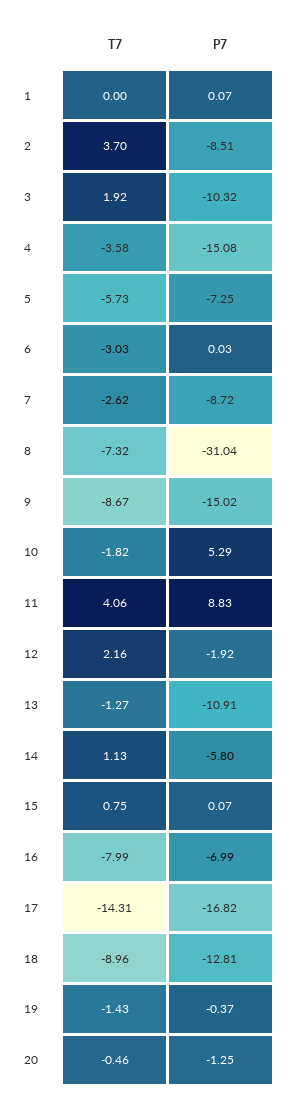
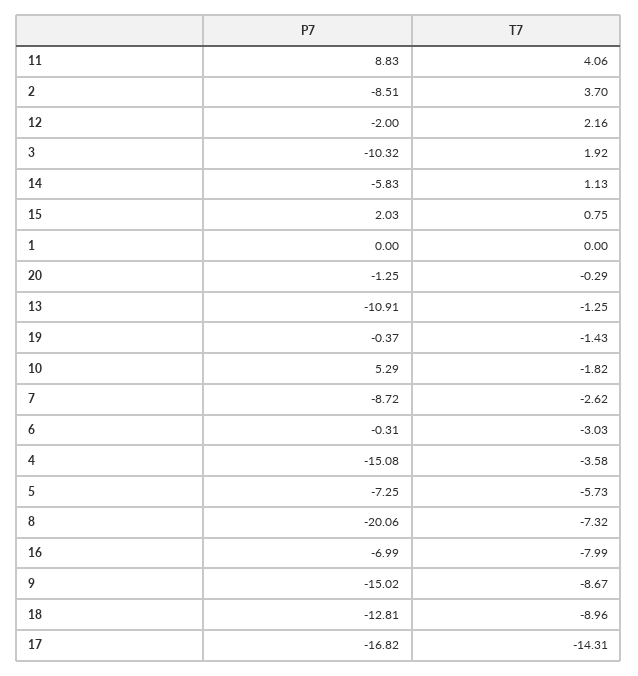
P7, 1: 0.07 -> 0
P7, 6: 0.03 -> -0.31
P7, 8: -31.04 -> -20.06
P7, 12: -1.92 -> -2
T7, 13: -1.27 -> -1.25
P7, 14: -5.8 -> -5.83
P7, 15: 0.07 -> 2.03
T7, 20: -0.46 -> -0.29

